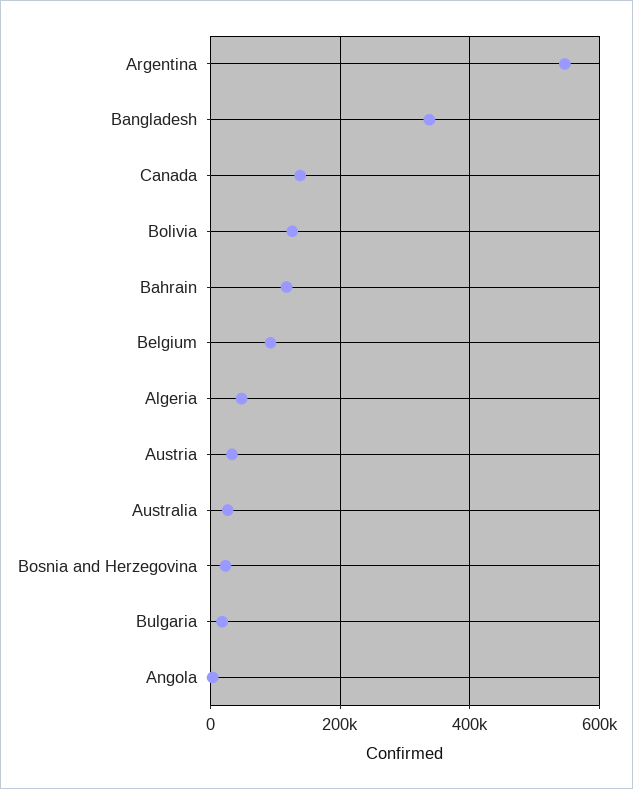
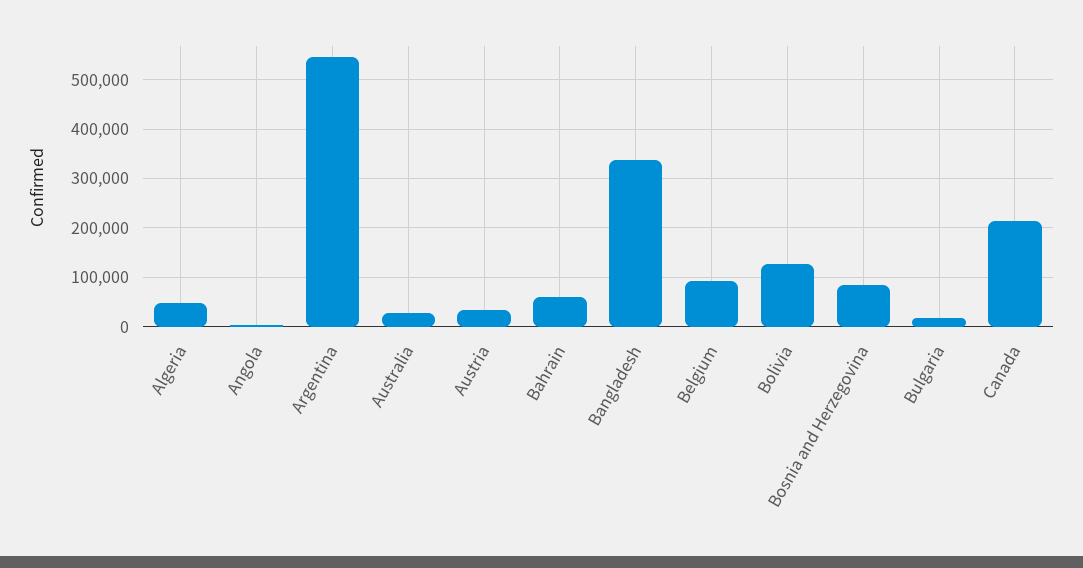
Canada: 140000 -> 220000
Bahrain: 120000 -> 60000
Bosnia and Herzegovina: 20000 -> 80000

